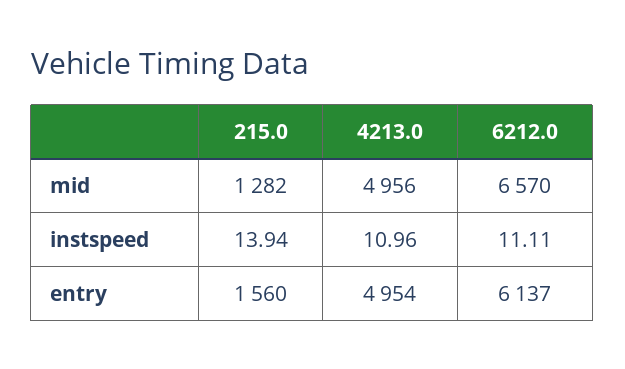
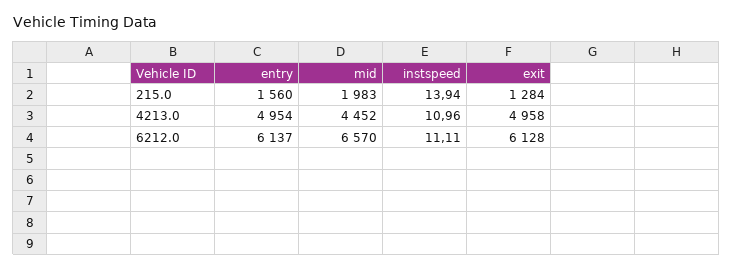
215.0, mid: 1282 -> 1983
4213.0, mid: 4956 -> 4452
215.0, exit: none -> 1284
4213.0, exit: none -> 4958
6212.0, exit: none -> 6128

